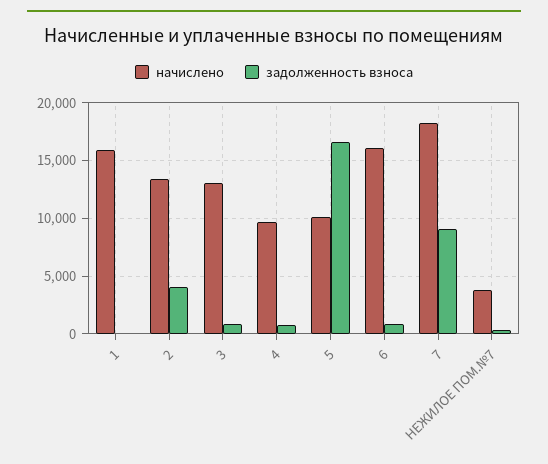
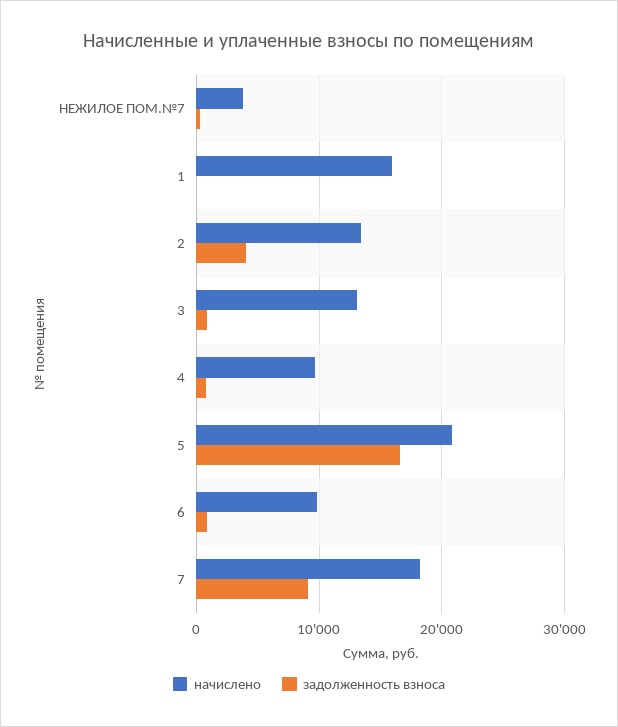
начислено, 5: 10000 -> 21000
начислено, 6: 16000 -> 10000

